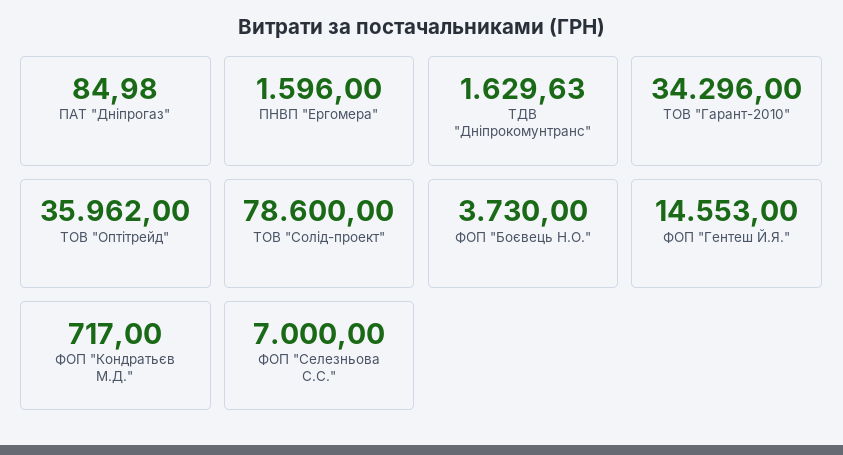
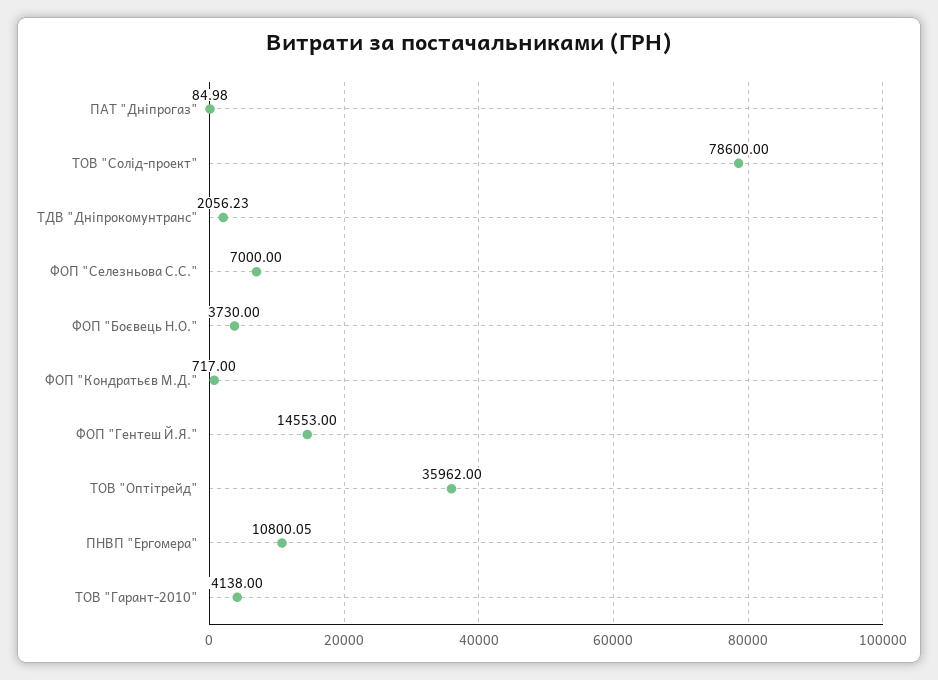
ПНВП "Ергомера": 1596 -> 10800.05
ТДВ "Дніпрокомунтранс": 1629.63 -> 2056.23
ТОВ "Гарант-2010": 34296 -> 4138

